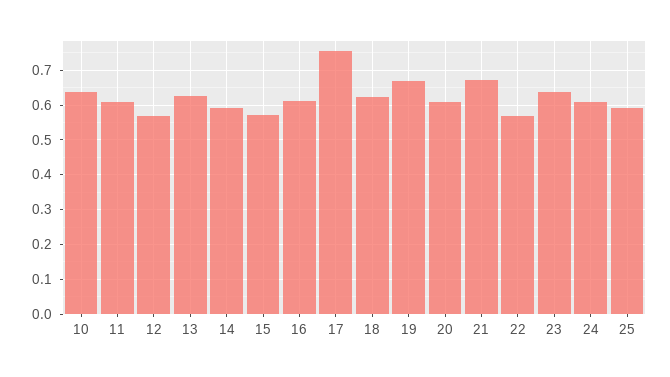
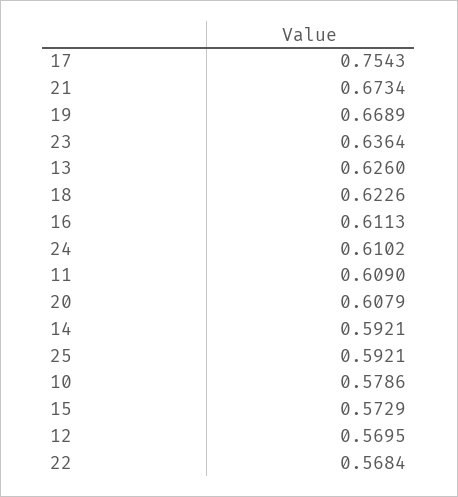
10: 0.64 -> 0.5786

